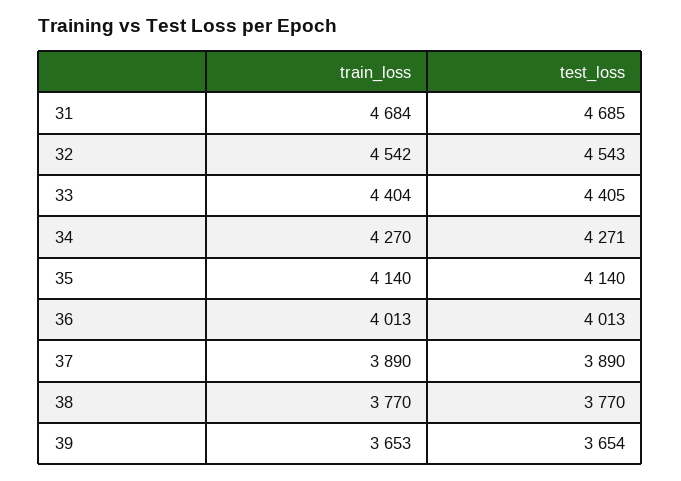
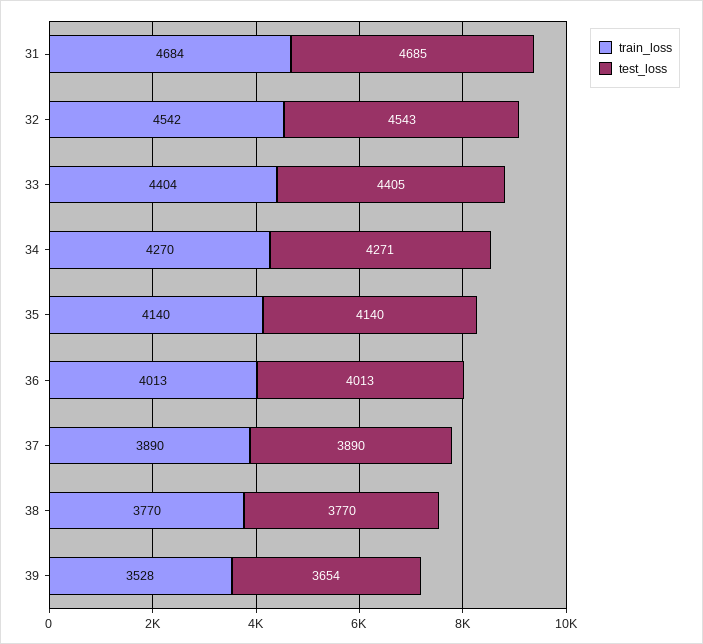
train_loss, 39: 3653 -> 3528

